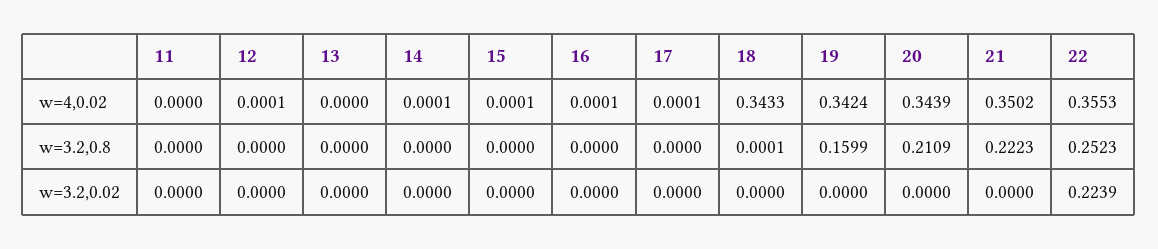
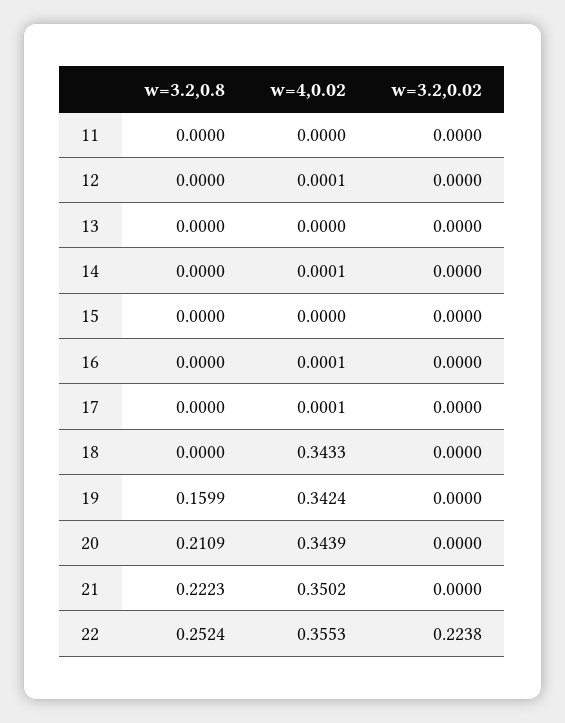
15, w=4,0.02: 0.0001 -> 0
18, w=3.2,0.8: 0.0001 -> 0
22, w=3.2,0.8: 0.2523 -> 0.2524
22, w=3.2,0.02: 0.2239 -> 0.2238

